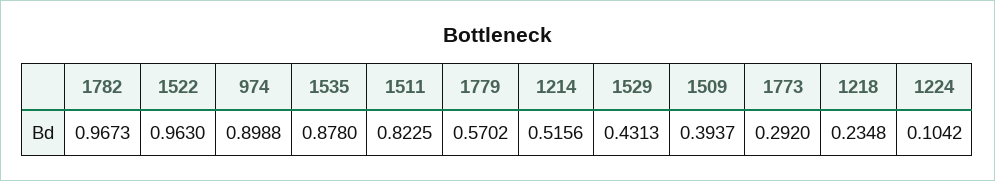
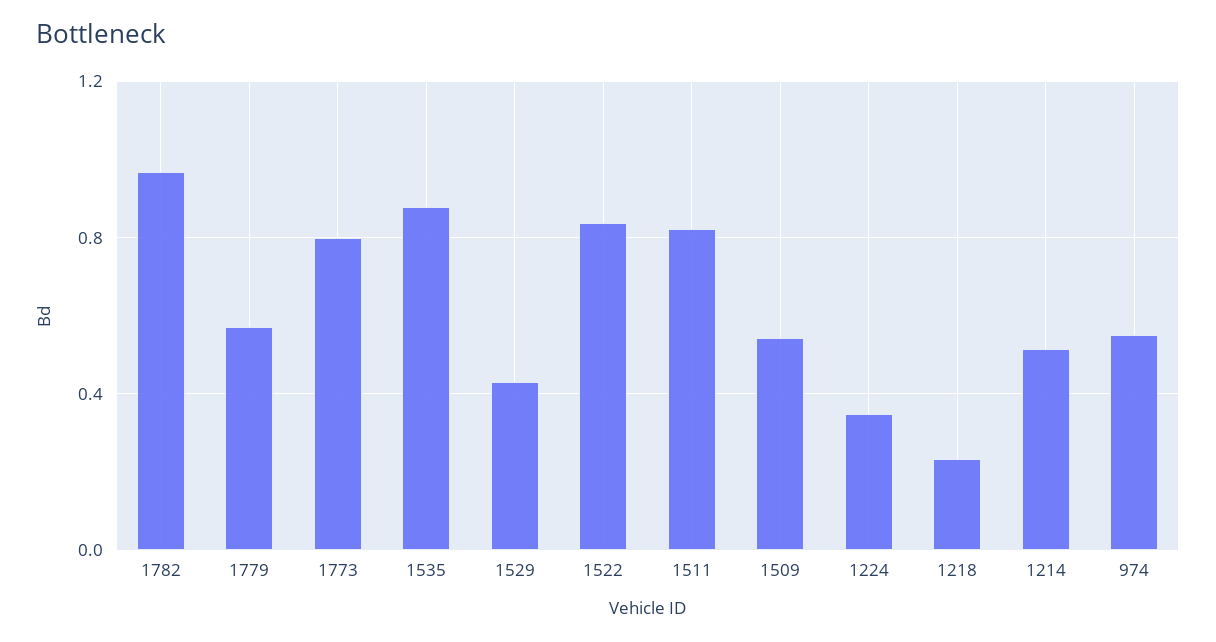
1522: 0.963 -> 0.85
974: 0.8988 -> 0.55
1509: 0.3937 -> 0.55
1773: 0.292 -> 0.8
1224: 0.1042 -> 0.35

